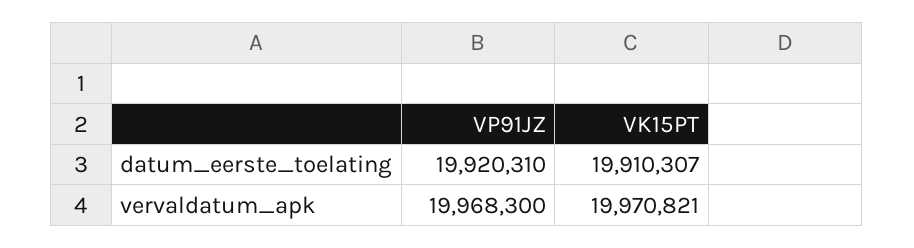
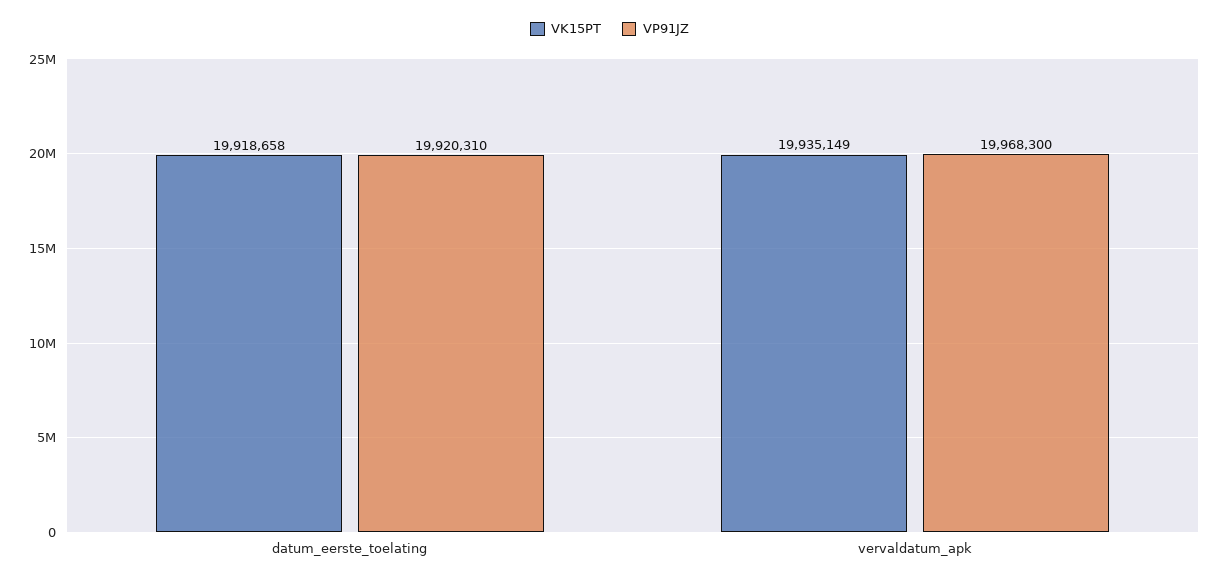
VK15PT, datum_eerste_toelating: 19910307 -> 19918658
VK15PT, vervaldatum_apk: 19970821 -> 19935149

